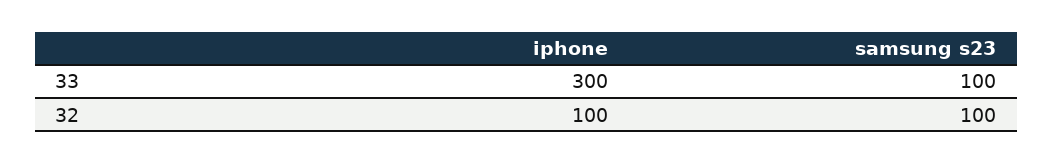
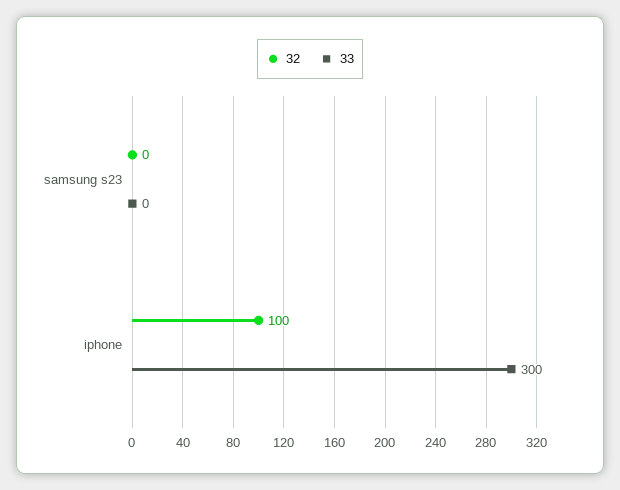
33, samsung s23: 100 -> 0
32, samsung s23: 100 -> 0

